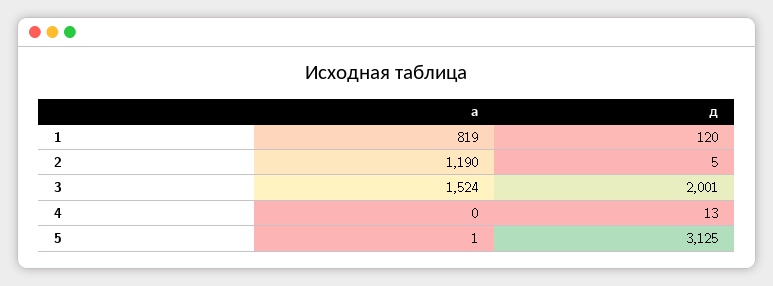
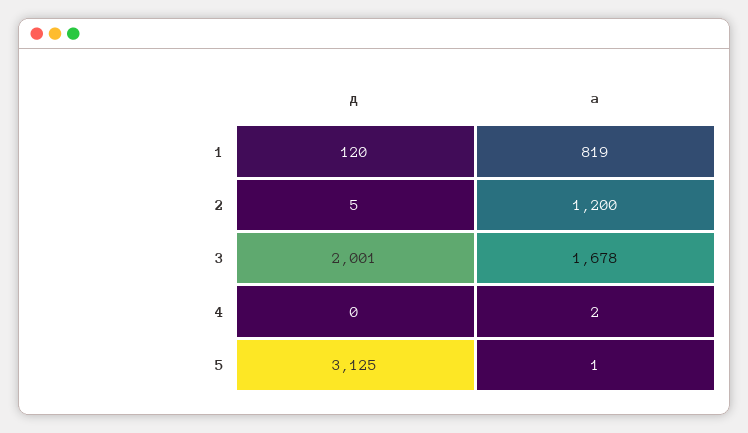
а, 2: 1190 -> 1200
а, 3: 1524 -> 1678
а, 4: 0 -> 2
д, 4: 13 -> 0

